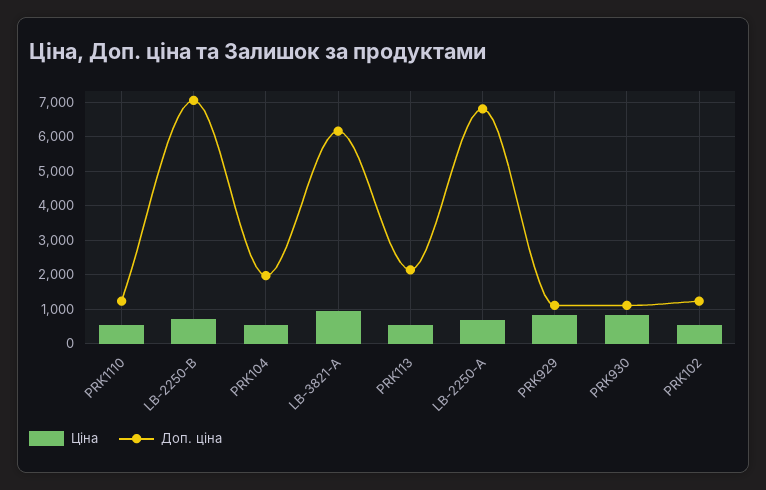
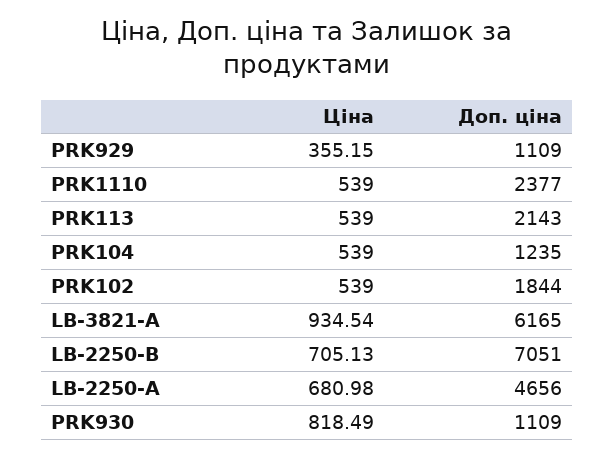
Доп. ціна, PRK1110: 1200 -> 2377
Доп. ціна, PRK104: 2000 -> 1235
Доп. ціна, LB-2250-А: 6800 -> 4656
Ціна, PRK929: 800 -> 355.15
Доп. ціна, PRK102: 1200 -> 1844

